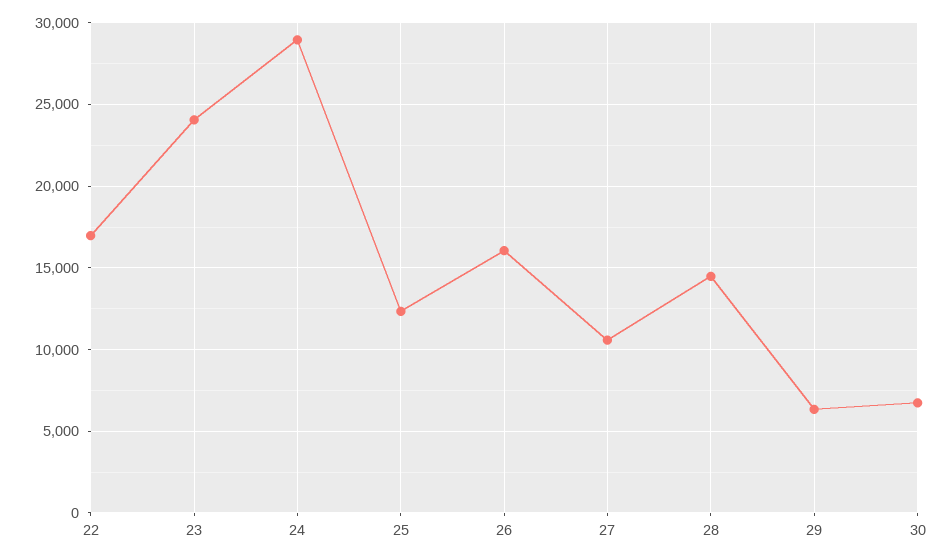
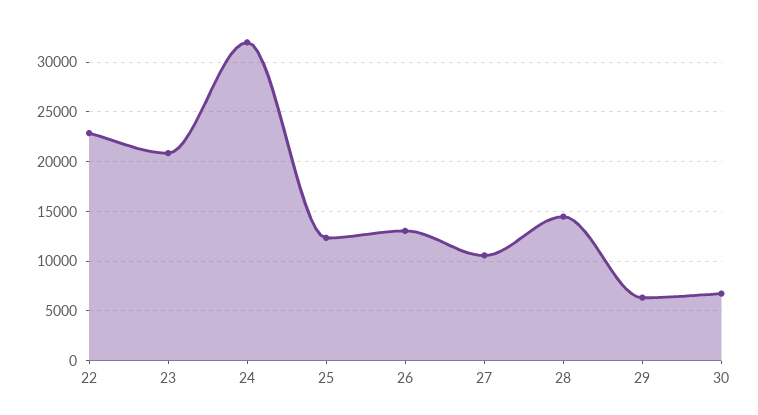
22: 17000 -> 23000
23: 24000 -> 21000
24: 29000 -> 32000
26: 16000 -> 13000

